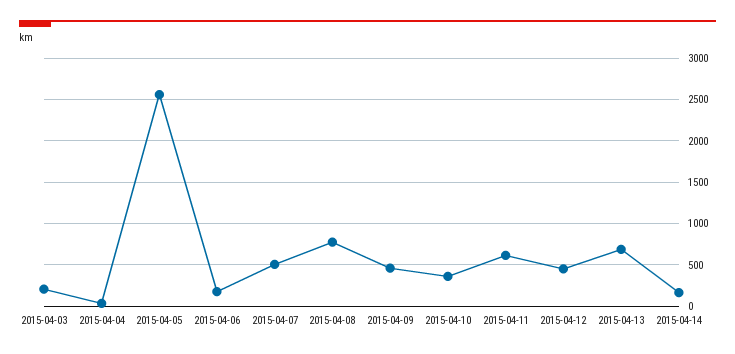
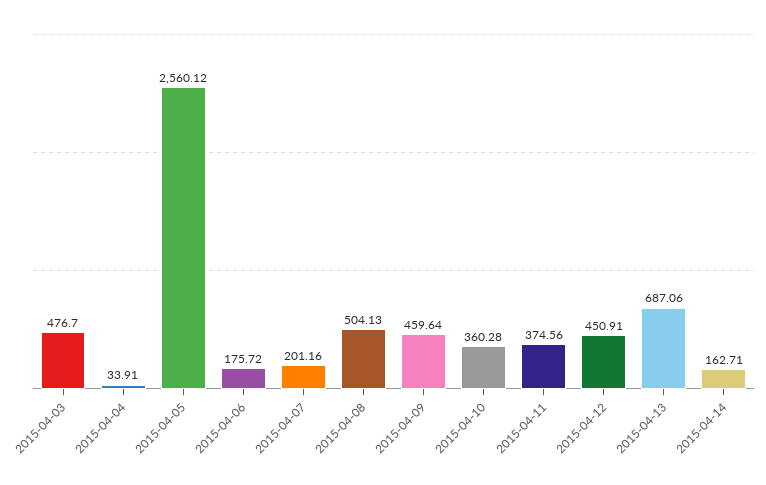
2015-04-03: 200 -> 476.7
2015-04-07: 500 -> 201.16
2015-04-08: 800 -> 504.13
2015-04-11: 600 -> 374.56

